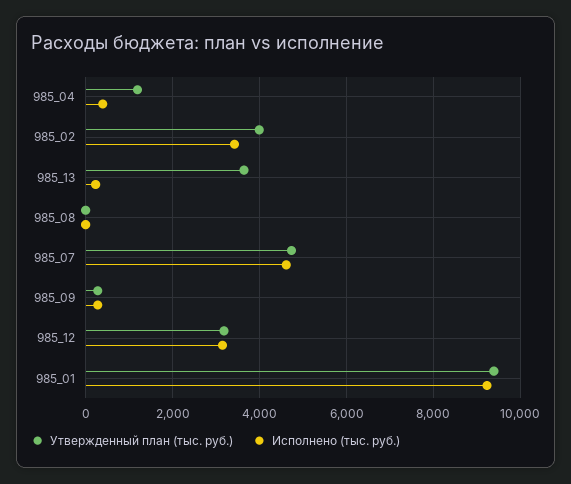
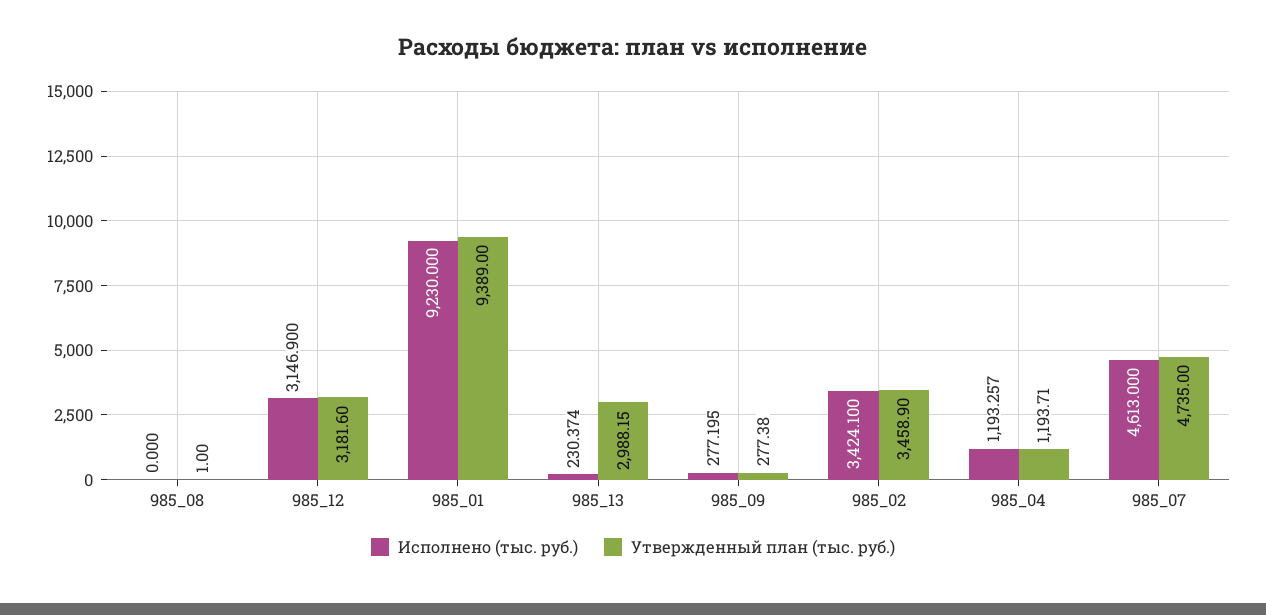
Исполнено (тыс. руб.), 985_04: 400 -> 1193.257
Утвержденный план (тыс. руб.), 985_02: 4000 -> 3458.9
Утвержденный план (тыс. руб.), 985_13: 3600 -> 2988.15

